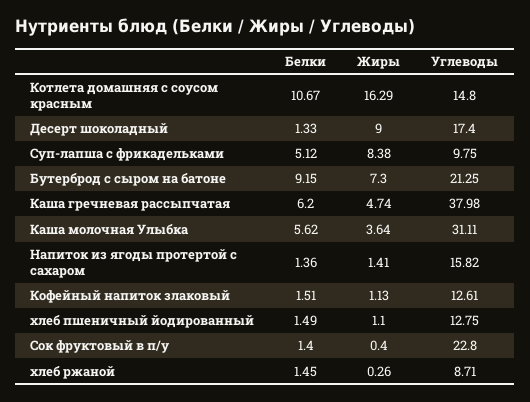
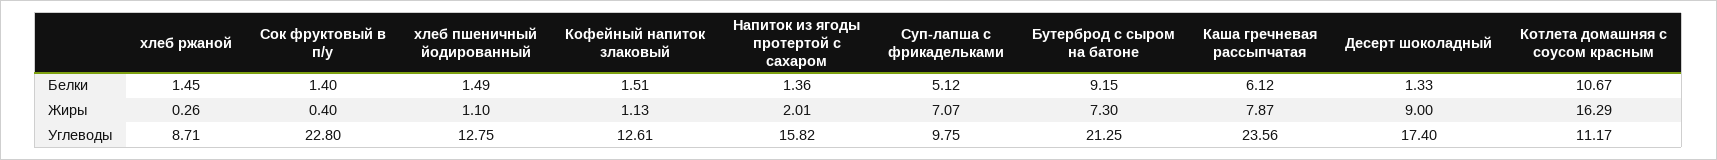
Углеводы, Котлета домашняя с соусом красным: 14.8 -> 11.17
Жиры, Суп-лапша с фрикадельками: 8.38 -> 7.07
Белки, Каша гречневая рассыпчатая: 6.2 -> 6.12
Жиры, Каша гречневая рассыпчатая: 4.74 -> 7.87
Углеводы, Каша гречневая рассыпчатая: 37.98 -> 23.56
Белки, Каша молочная Улыбка: 5.62 -> none
Жиры, Каша молочная Улыбка: 3.64 -> none
Углеводы, Каша молочная Улыбка: 31.11 -> none
Жиры, Напиток из ягоды протертой с сахаром: 1.41 -> 2.01

